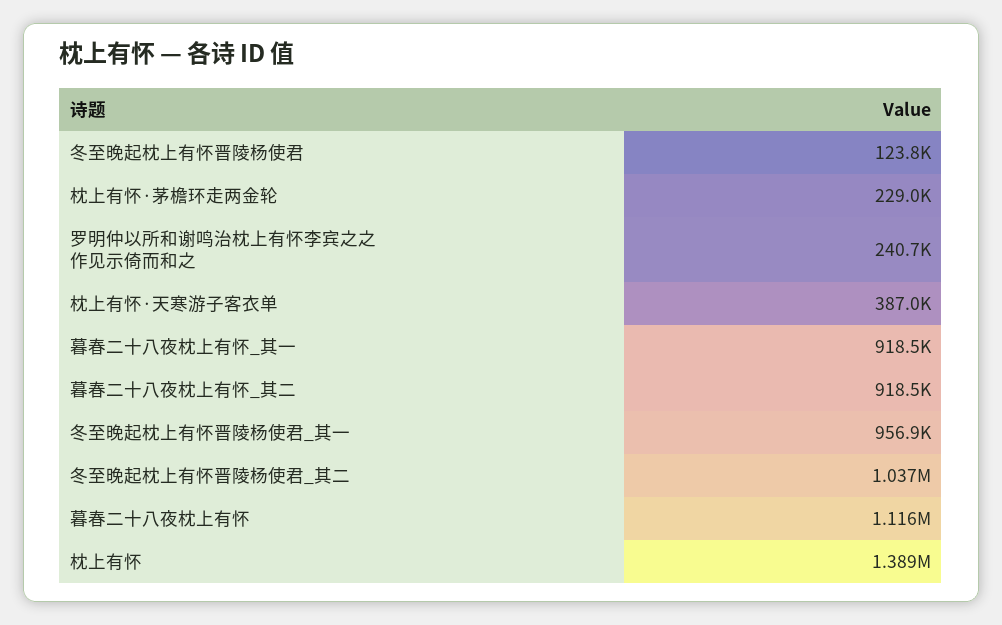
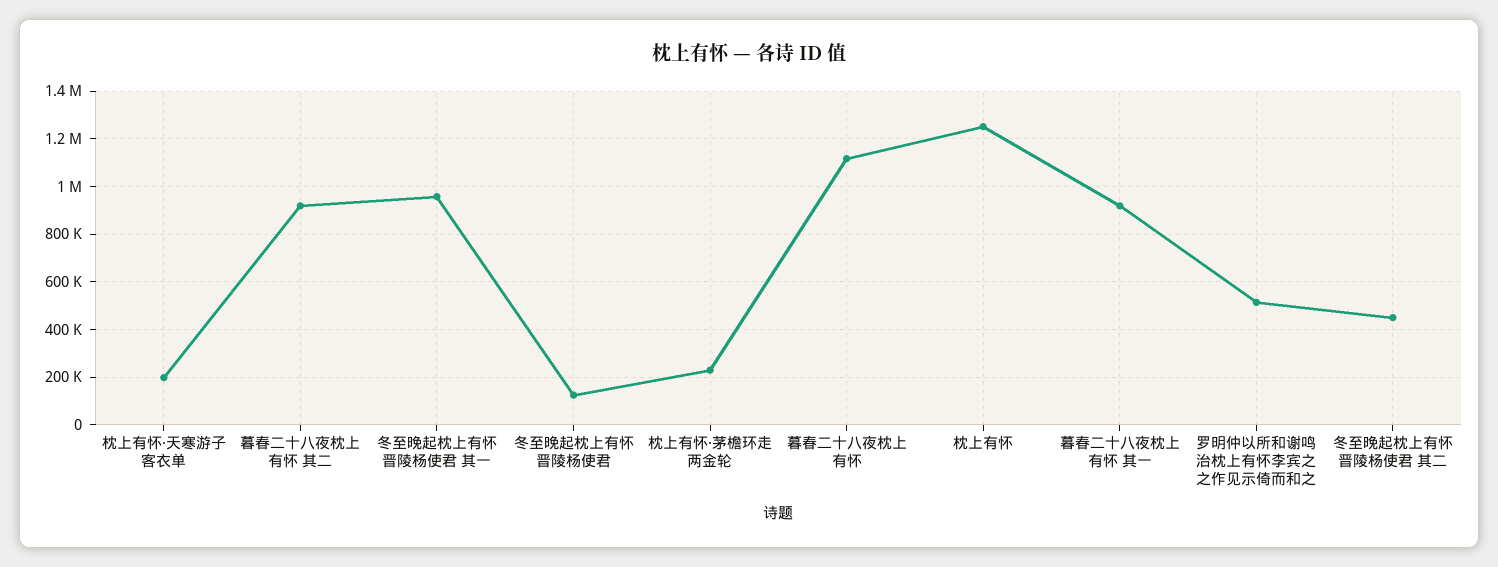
罗明仲以所和谢鸣治枕上有怀李宾之之作见示倚而和之: 240700 -> 500000
枕上有怀·天寒游子客衣单: 387000 -> 200000
冬至晚起枕上有怀晋陵杨使君_其二: 1037000 -> 450000
枕上有怀: 1389000 -> 1250000

